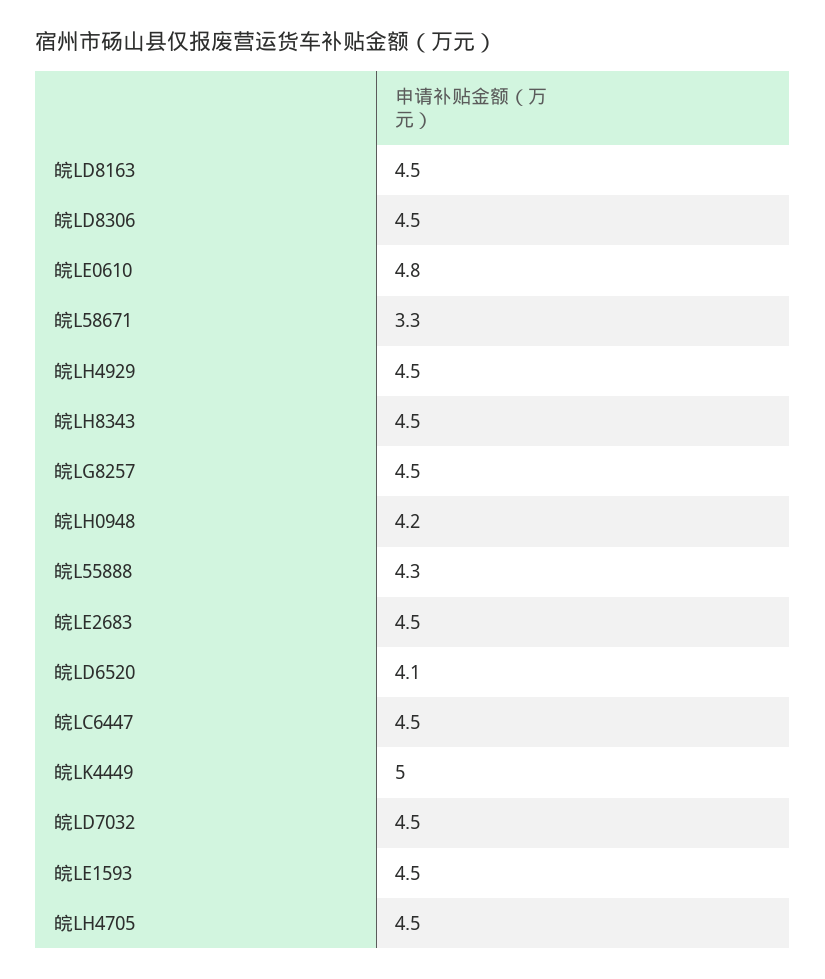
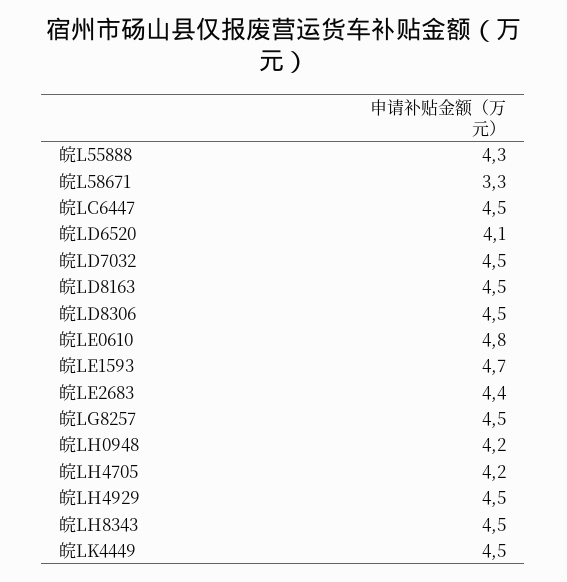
皖LE2683: 4.5 -> 4.4
皖LK4449: 5 -> 4.5
皖LE1593: 4.5 -> 4.7
皖LH4705: 4.5 -> 4.2

